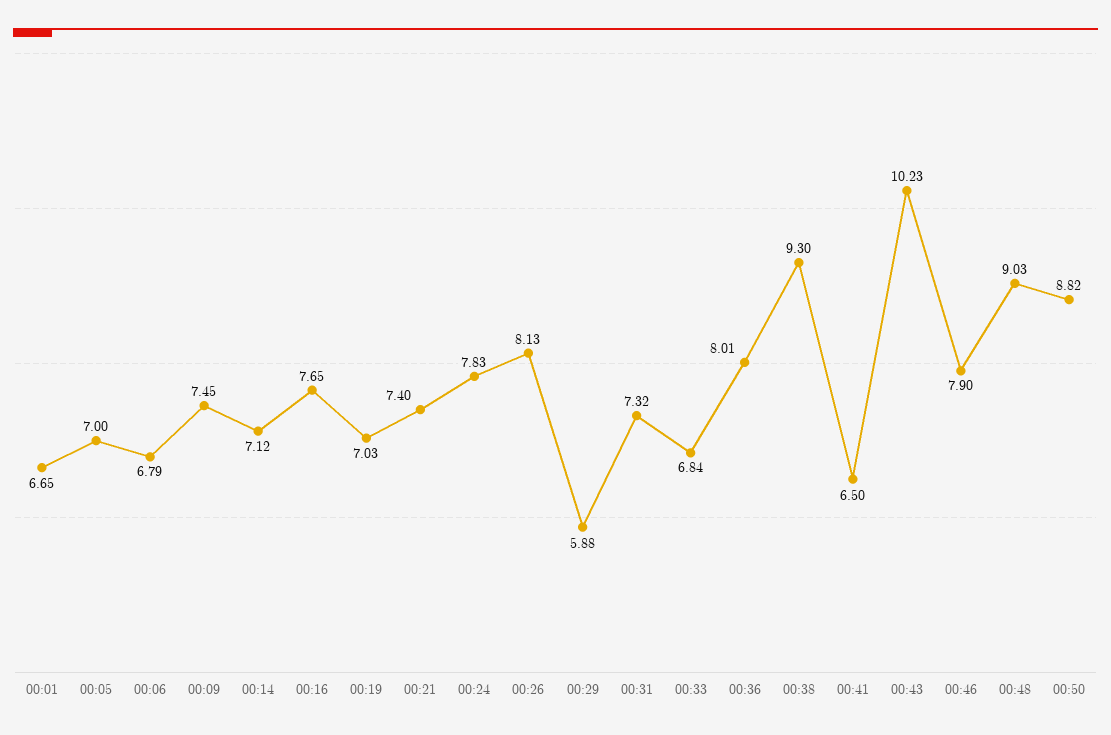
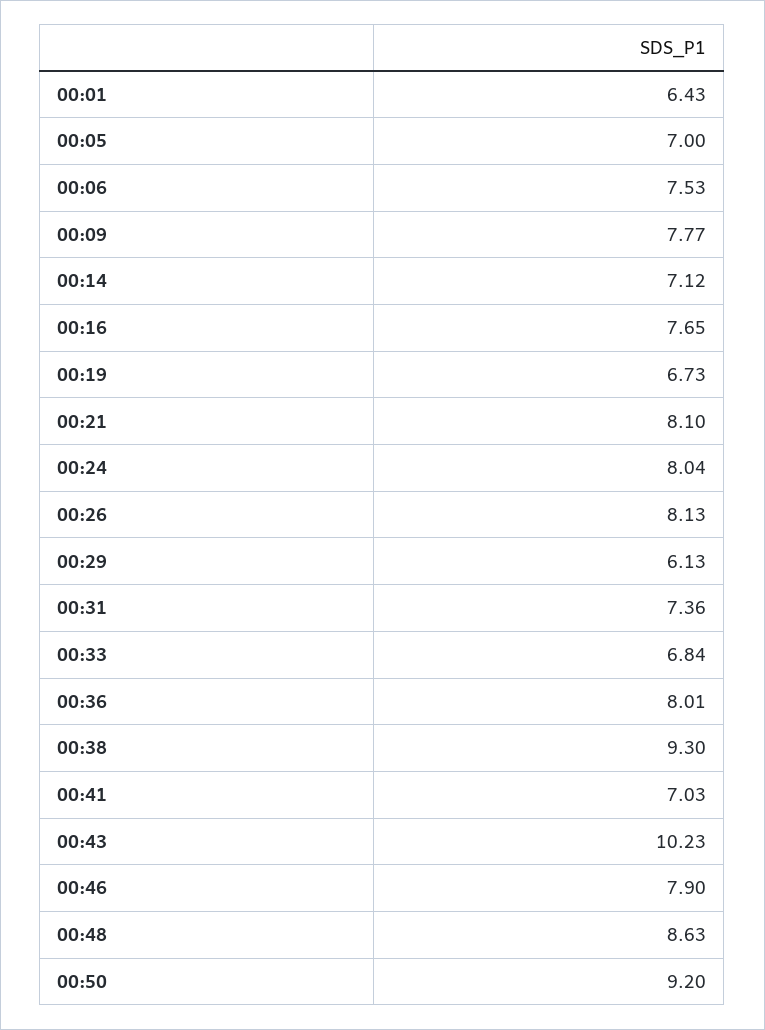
00:01: 6.65 -> 6.43
00:06: 6.79 -> 7.53
00:09: 7.45 -> 7.77
00:19: 7.03 -> 6.73
00:21: 7.4 -> 8.1
00:24: 7.83 -> 8.04
00:29: 5.88 -> 6.13
00:31: 7.32 -> 7.36
00:41: 6.5 -> 7.03
00:48: 9.03 -> 8.63
00:50: 8.82 -> 9.2

